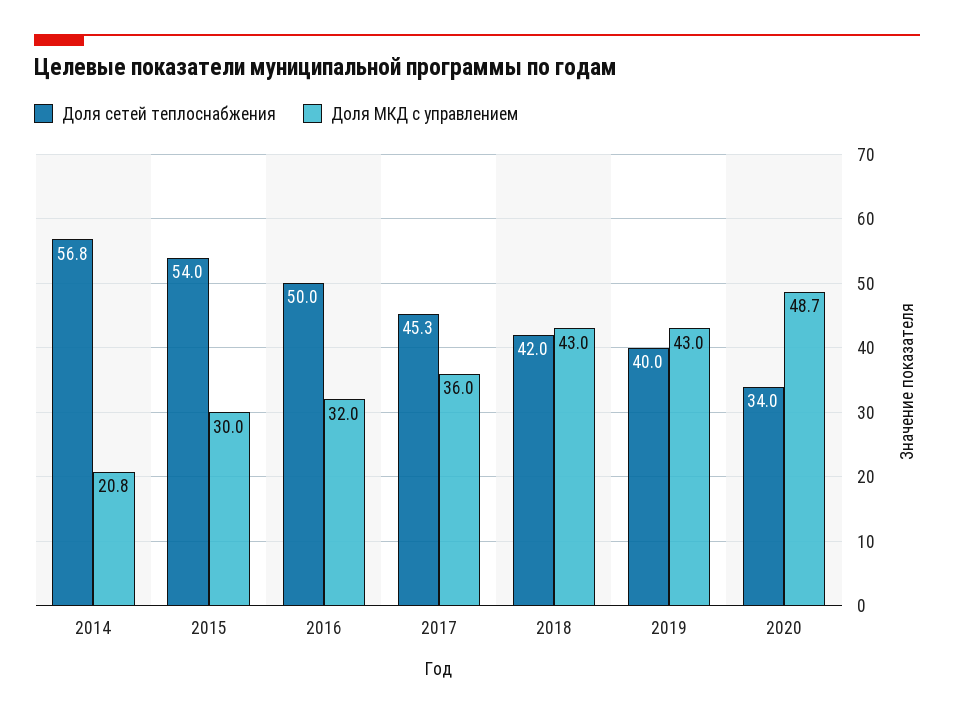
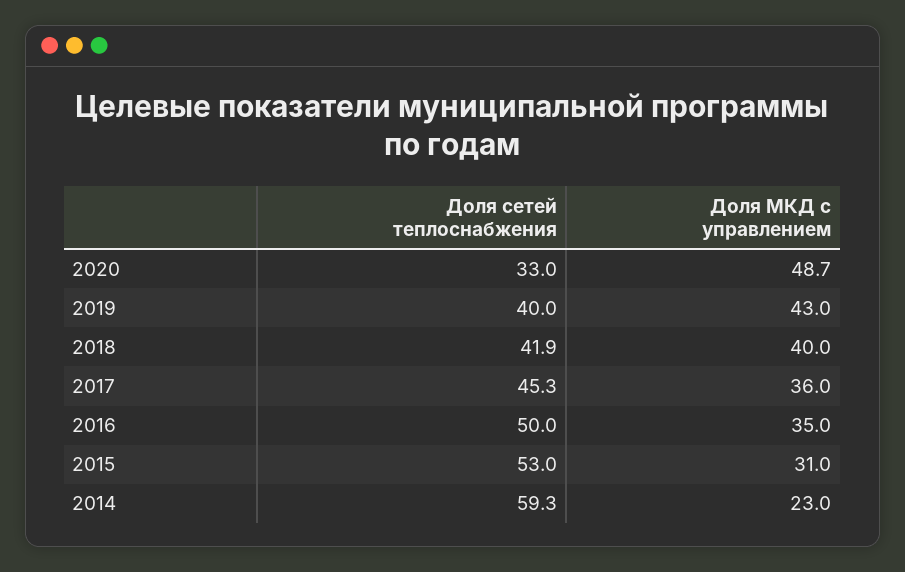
Доля сетей теплоснабжения, 2014: 56.8 -> 59.3
Доля МКД с управлением, 2014: 20.8 -> 23
Доля сетей теплоснабжения, 2015: 54 -> 53
Доля МКД с управлением, 2015: 30 -> 31
Доля МКД с управлением, 2016: 32 -> 35
Доля сетей теплоснабжения, 2018: 42 -> 41.9
Доля МКД с управлением, 2018: 43 -> 40
Доля сетей теплоснабжения, 2020: 34 -> 33

